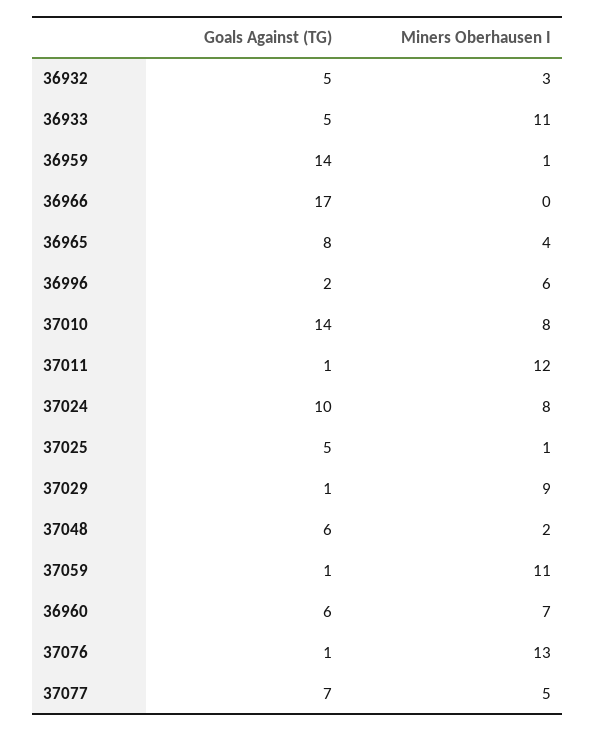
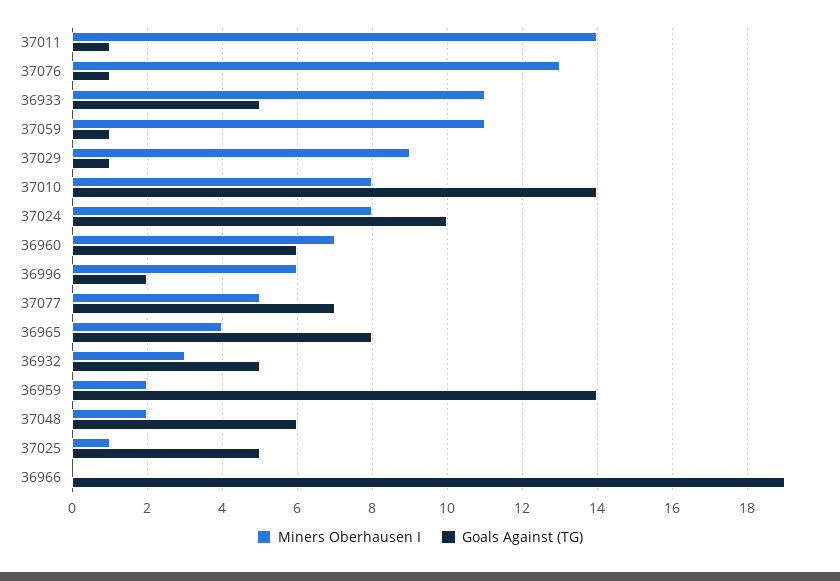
Miners Oberhausen I, 36959: 1 -> 2
Goals Against (TG), 36966: 17 -> 19
Miners Oberhausen I, 37011: 12 -> 14

